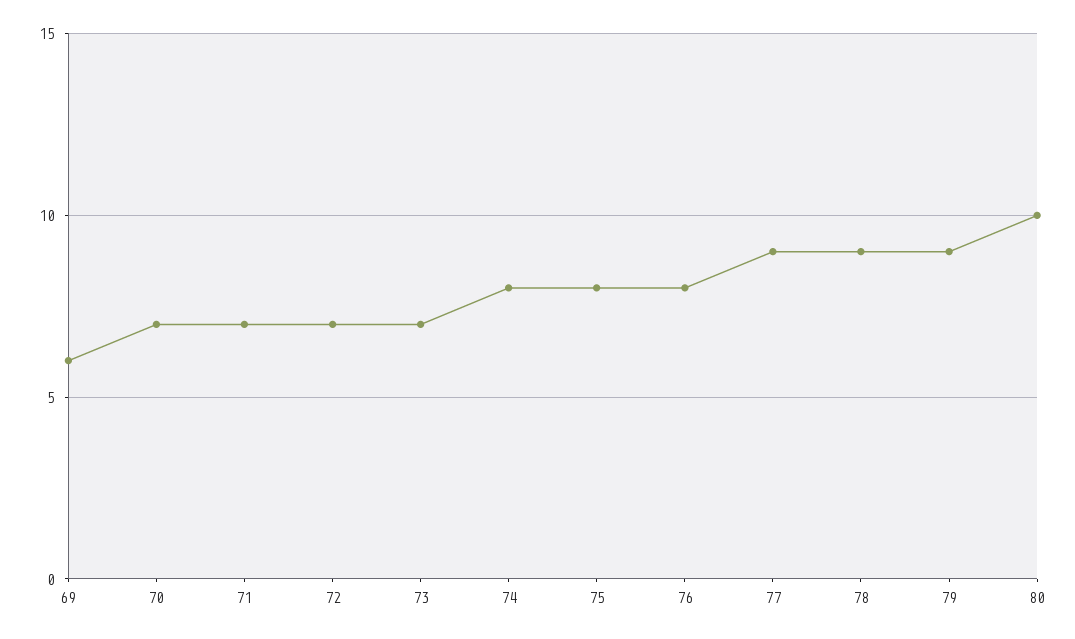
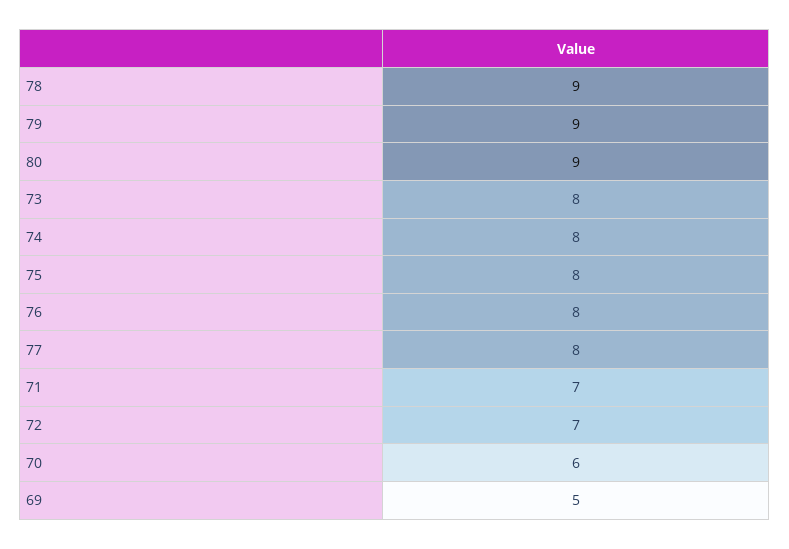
69: 6 -> 5
70: 7 -> 6
73: 7 -> 8
77: 9 -> 8
80: 10 -> 9

